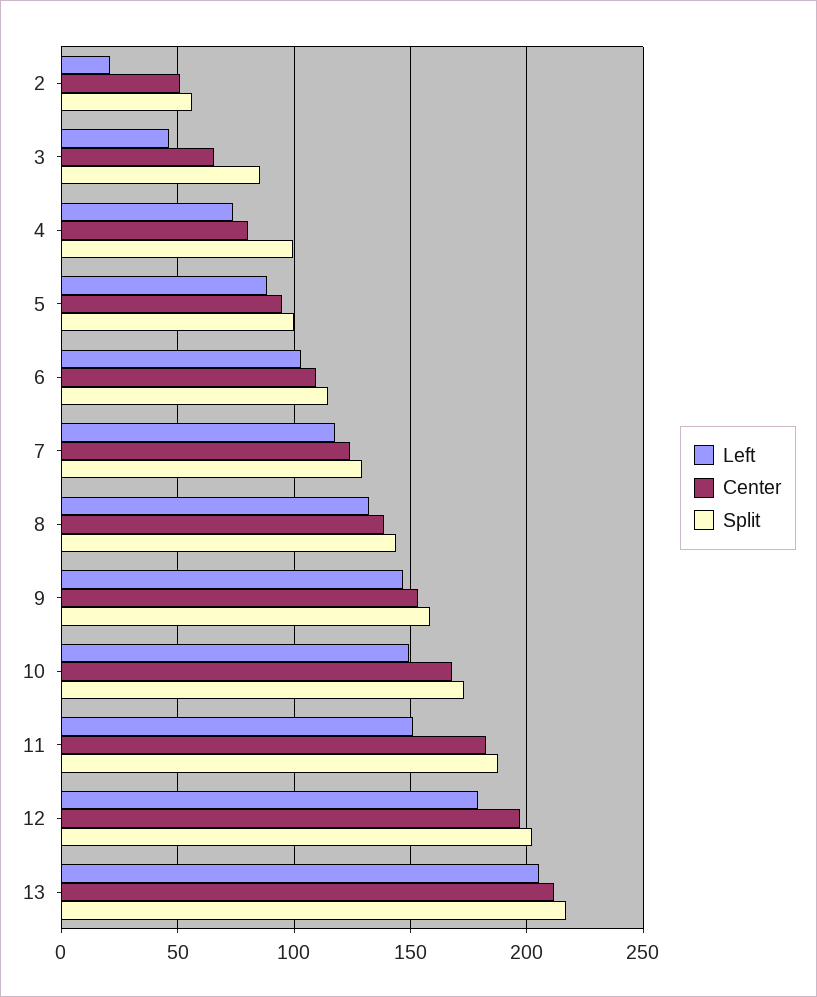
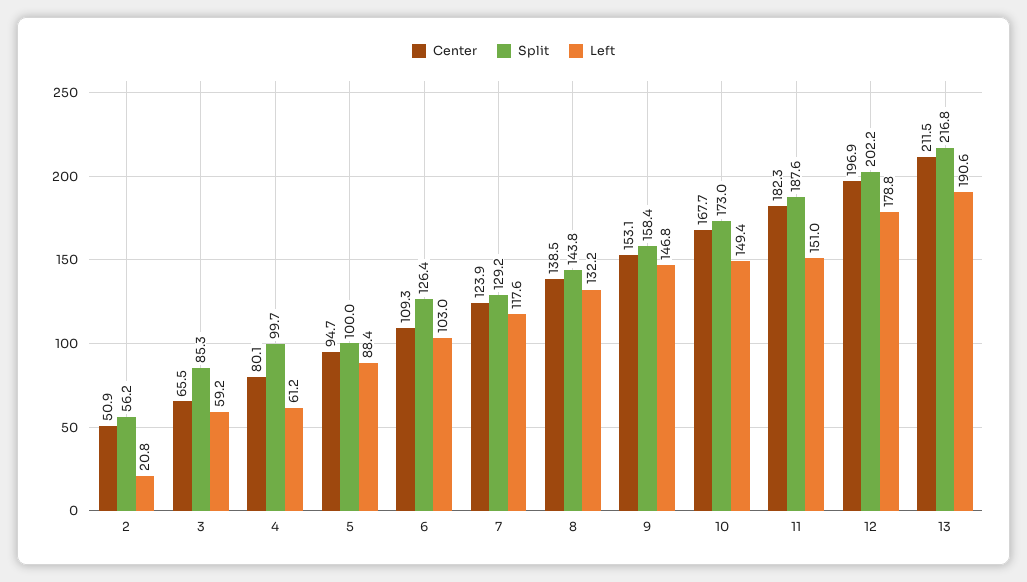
Left, 3: 45 -> 59.2
Left, 4: 75 -> 61.2
Split, 6: 115 -> 126.4
Left, 13: 205 -> 190.6

